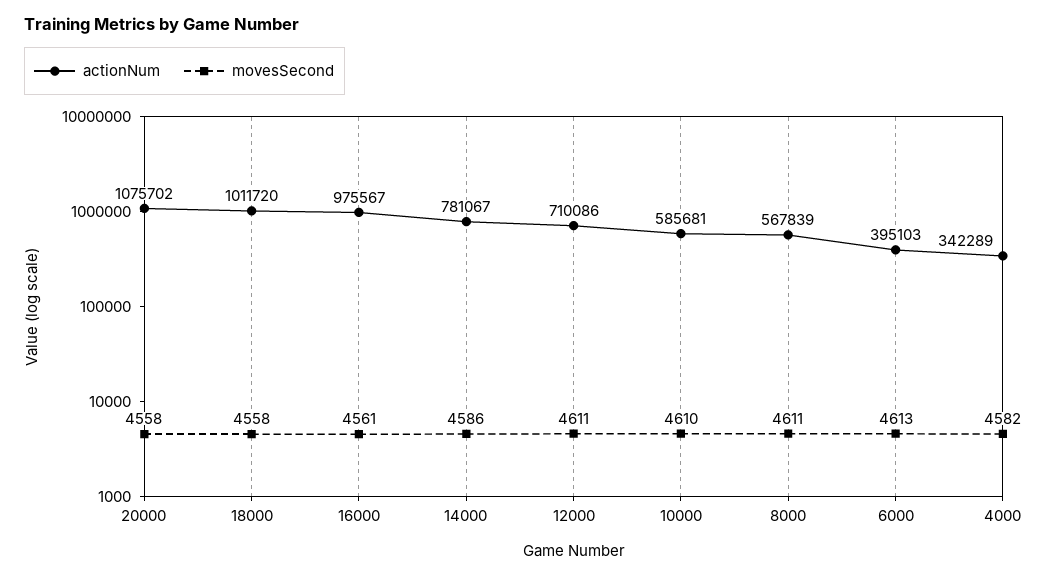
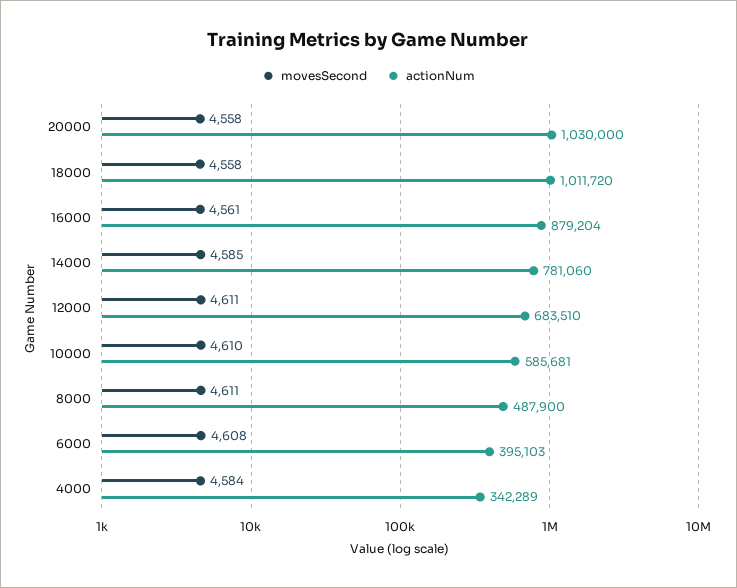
actionNum, 20000: 1075702 -> 1030000
actionNum, 16000: 975567 -> 879204
actionNum, 14000: 781067 -> 781060
movesSecond, 14000: 4586 -> 4585
actionNum, 12000: 710086 -> 683510
actionNum, 8000: 567839 -> 487900
movesSecond, 6000: 4613 -> 4608
movesSecond, 4000: 4582 -> 4584

